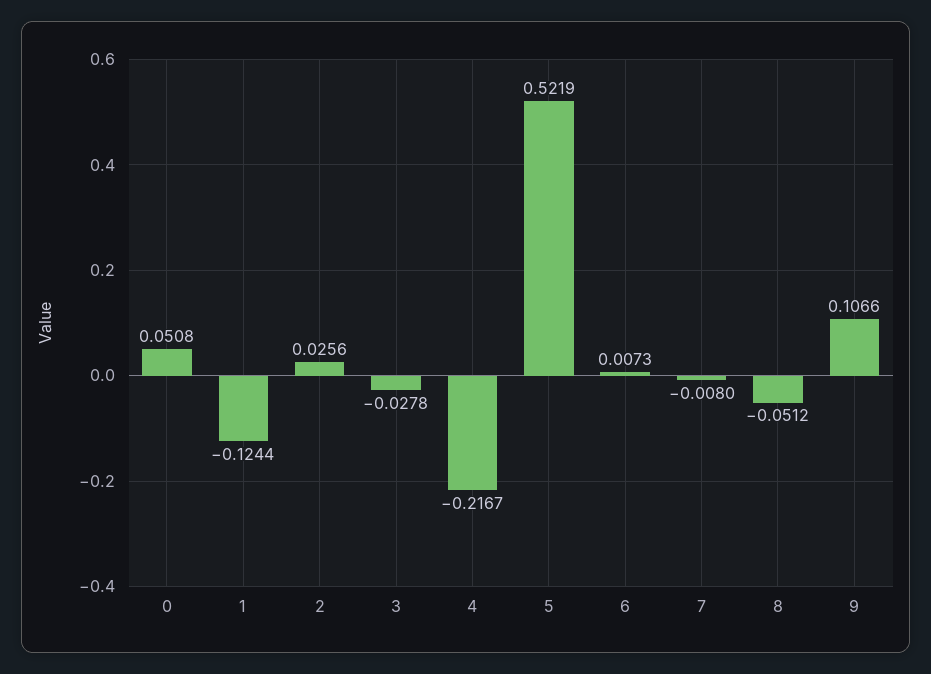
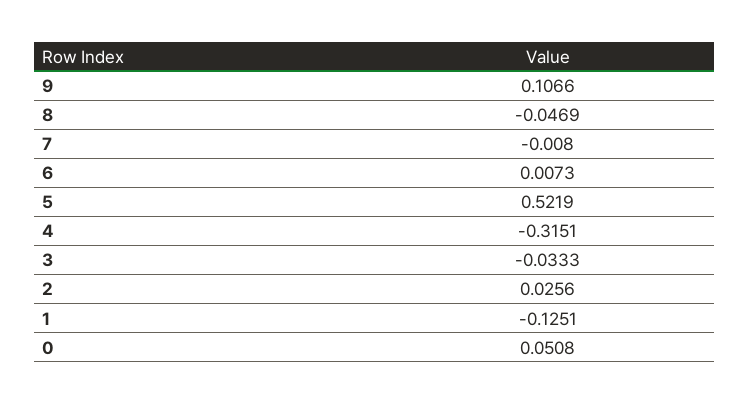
1: -0.1244 -> -0.1251
3: -0.0278 -> -0.0333
4: -0.2167 -> -0.3151
8: -0.0512 -> -0.0469

